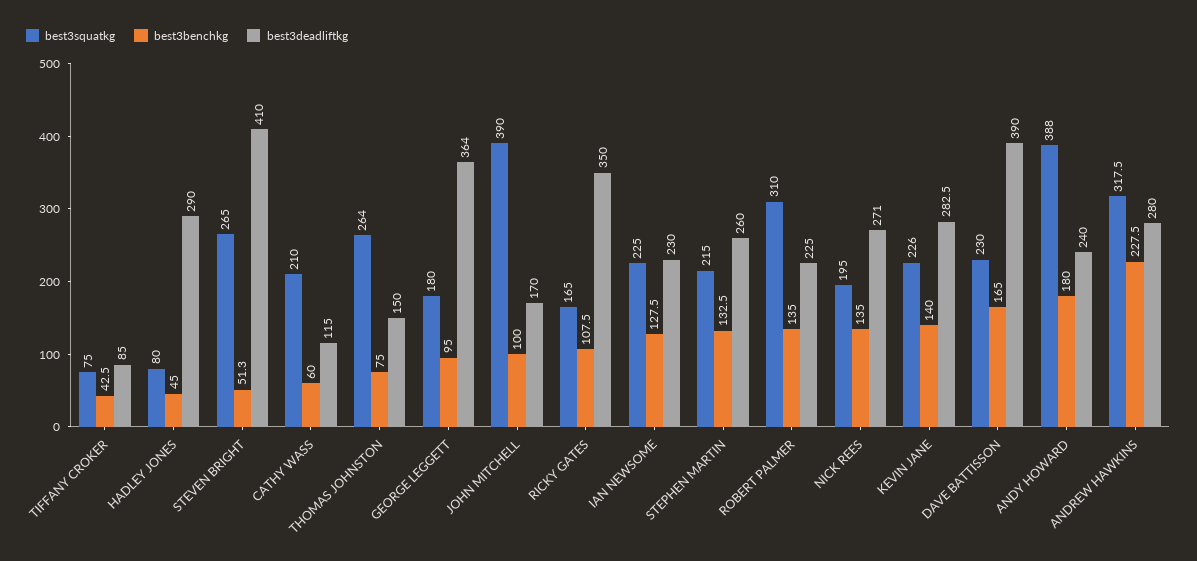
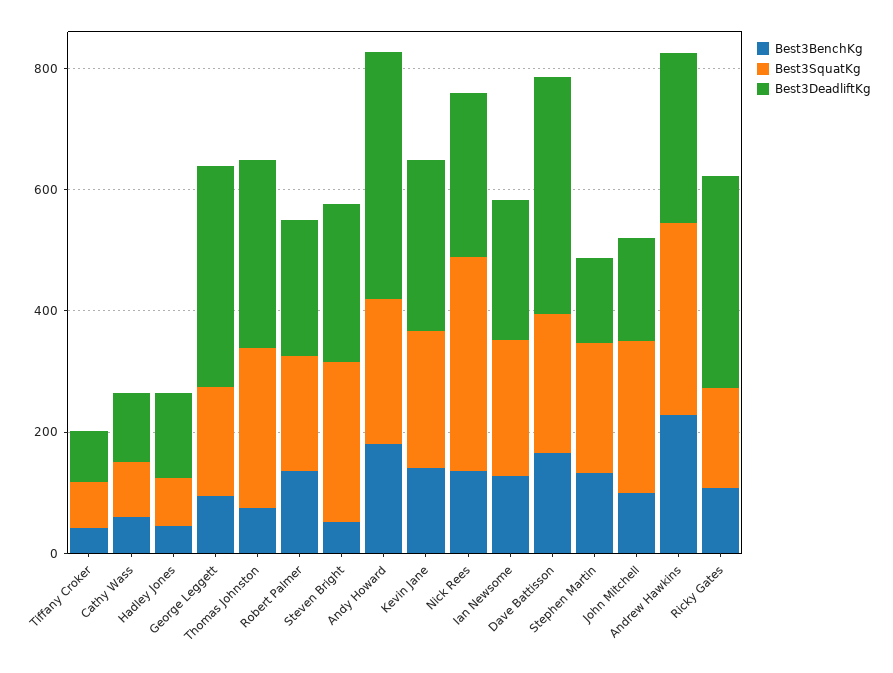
best3deadliftkg, HADLEY JONES: 290 -> 150
best3deadliftkg, STEVEN BRIGHT: 410 -> 250
best3squatkg, CATHY WASS: 210 -> 100
best3deadliftkg, THOMAS JOHNSTON: 150 -> 300
best3squatkg, JOHN MITCHELL: 390 -> 250
best3deadliftkg, STEPHEN MARTIN: 260 -> 150
best3squatkg, ROBERT PALMER: 310 -> 200
best3squatkg, NICK REES: 195 -> 350
best3squatkg, ANDY HOWARD: 388 -> 250
best3deadliftkg, ANDY HOWARD: 240 -> 400

